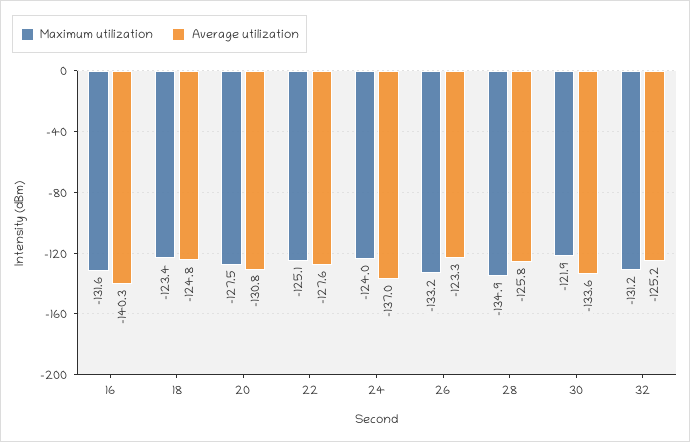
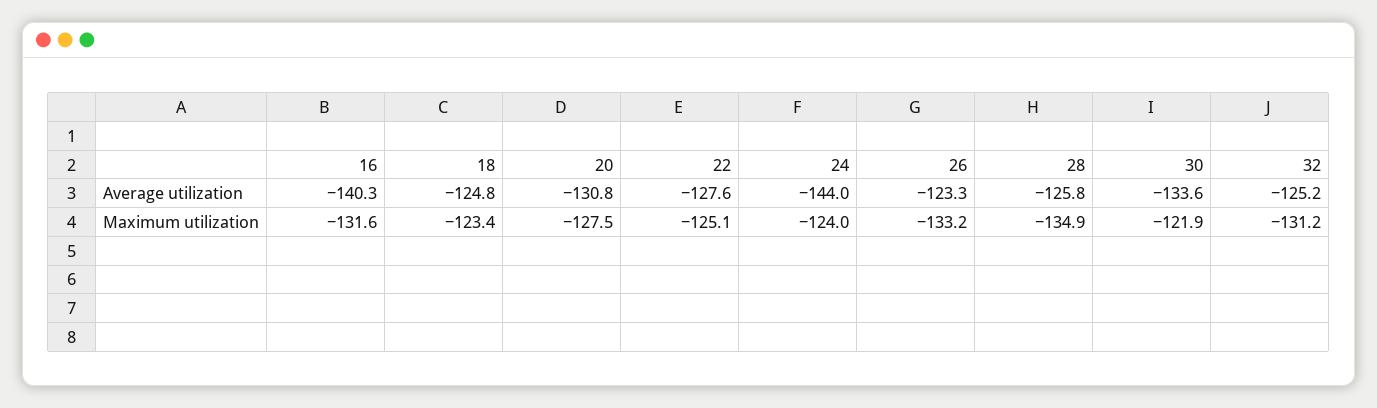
Average utilization, 24: -137 -> -144

